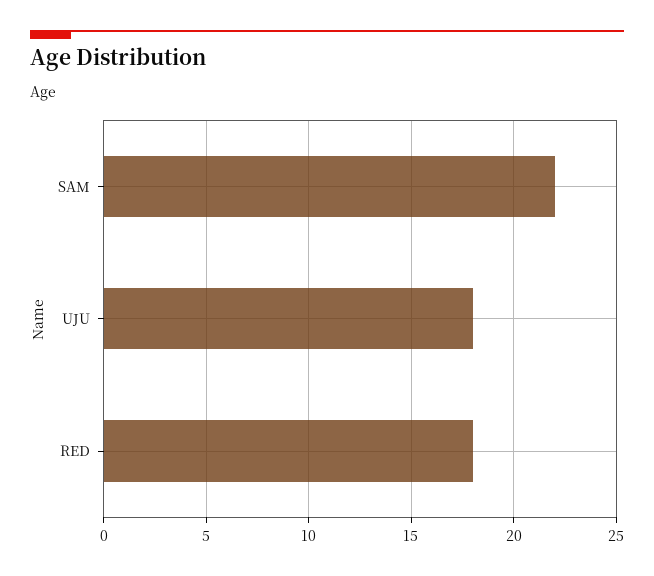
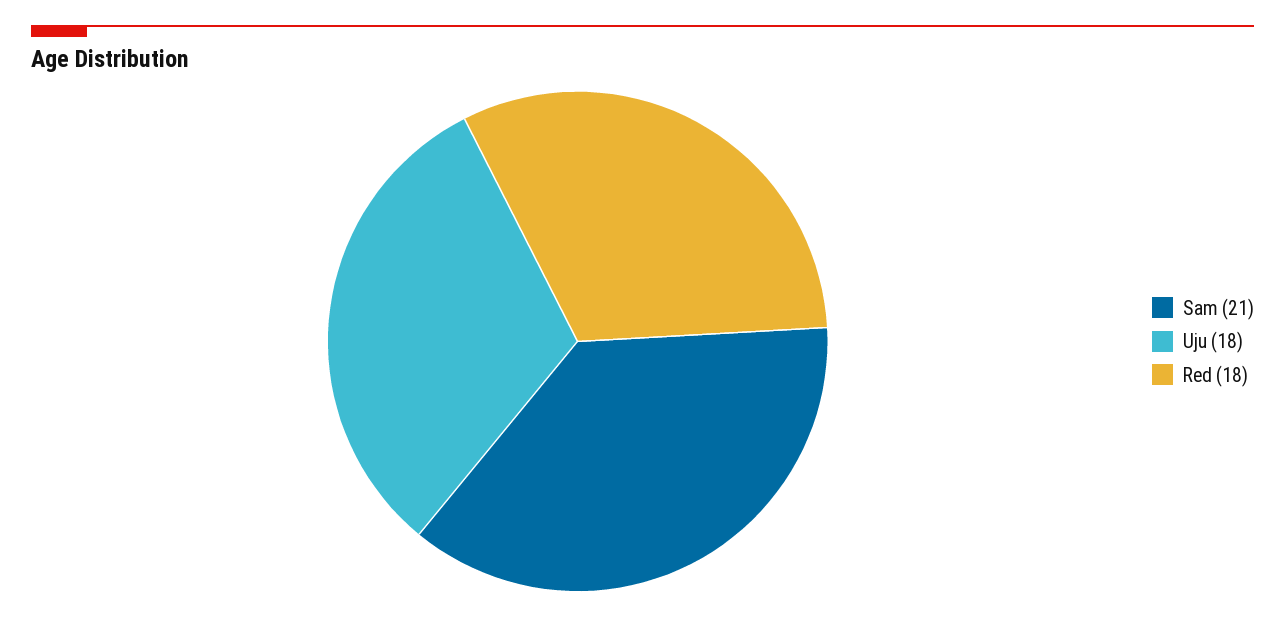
SAM: 22 -> 21

